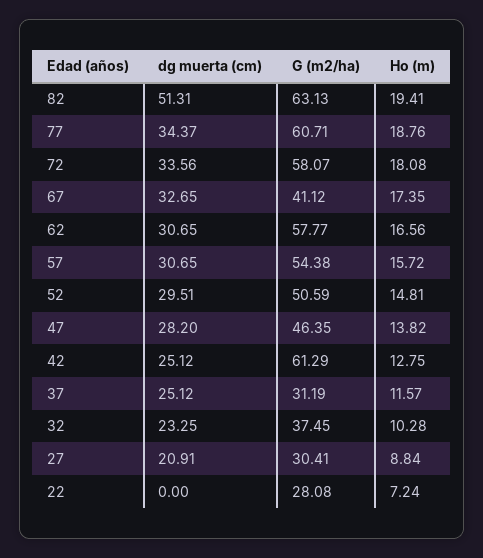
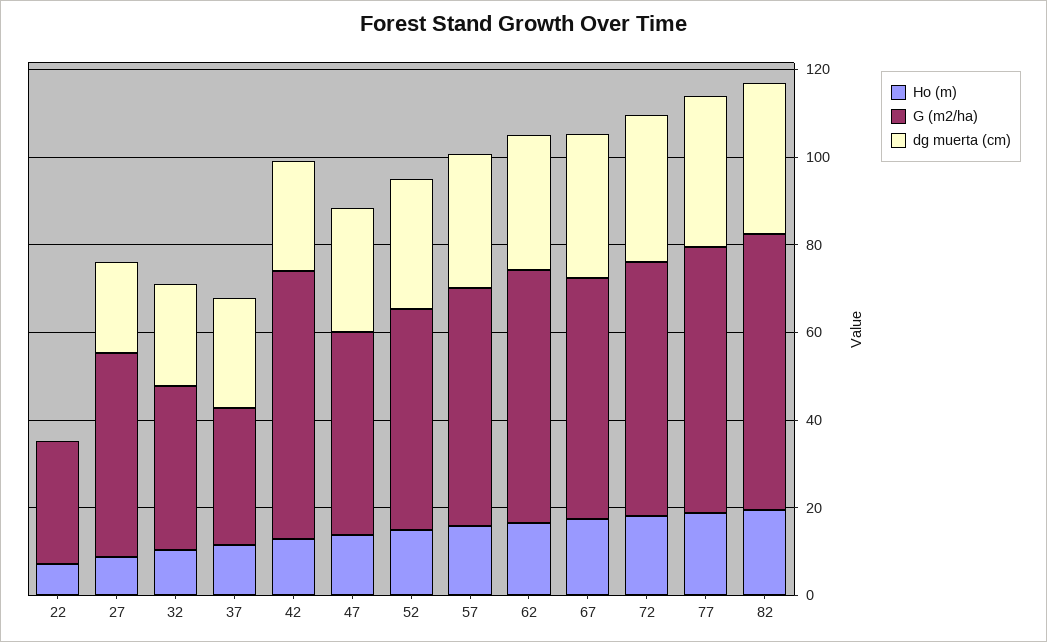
dg muerta (cm), 82: 51.31 -> 35
G (m2/ha), 67: 41.12 -> 55
G (m2/ha), 27: 30.41 -> 45

